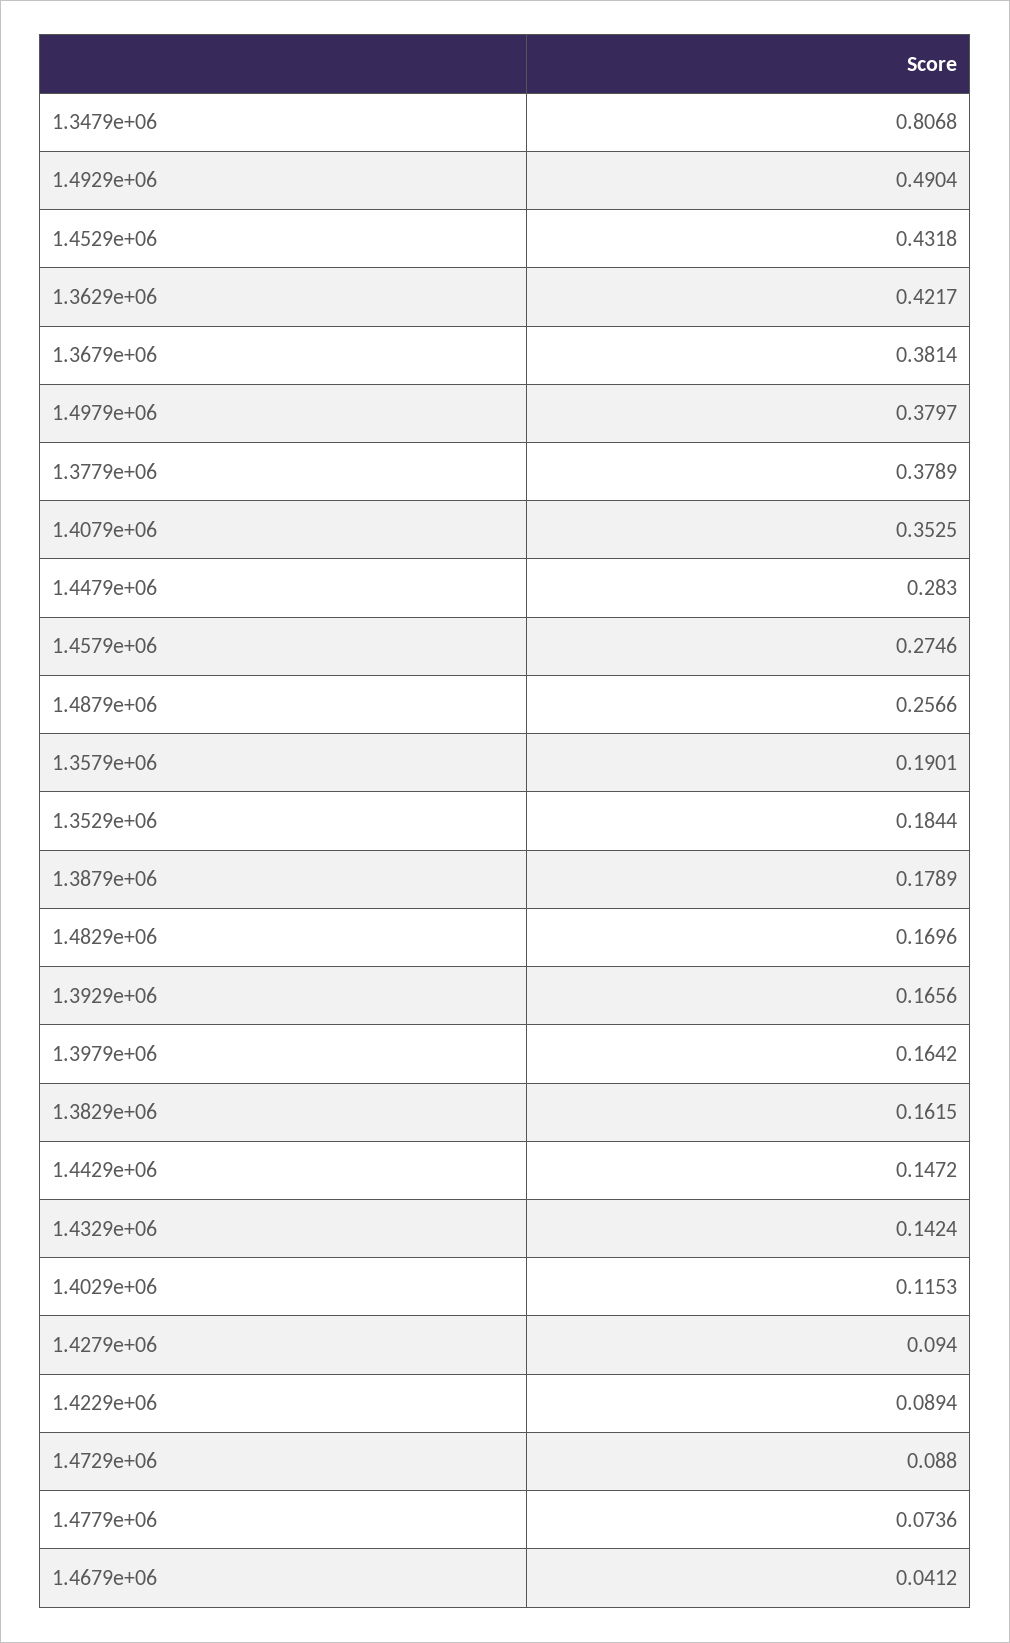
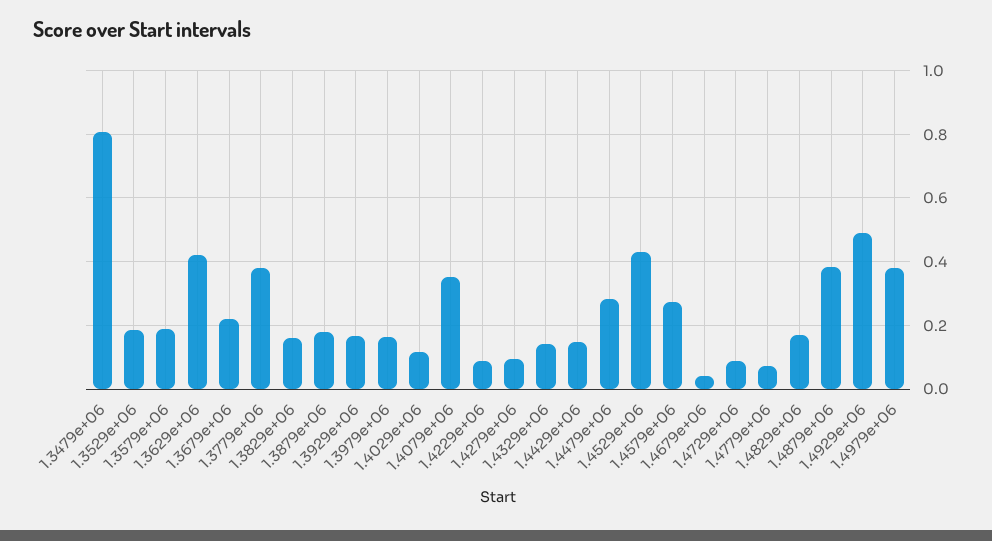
1.3679e+06: 0.3814 -> 0.22
1.4879e+06: 0.2566 -> 0.38

